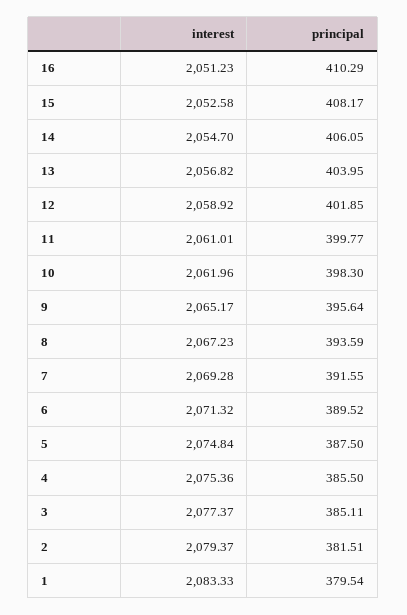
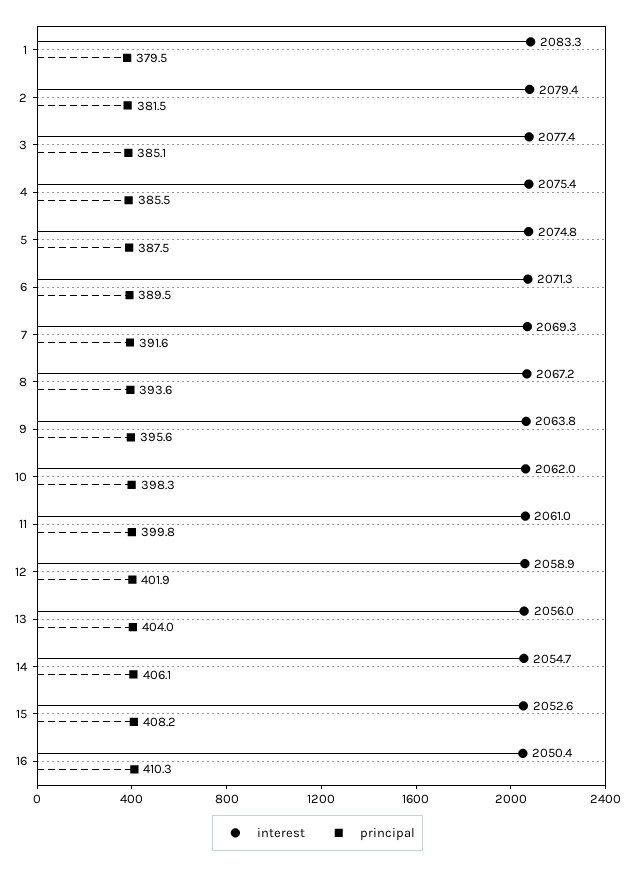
interest, 16: 2051.23 -> 2050.4
interest, 13: 2056.82 -> 2056
interest, 9: 2065.17 -> 2063.8

